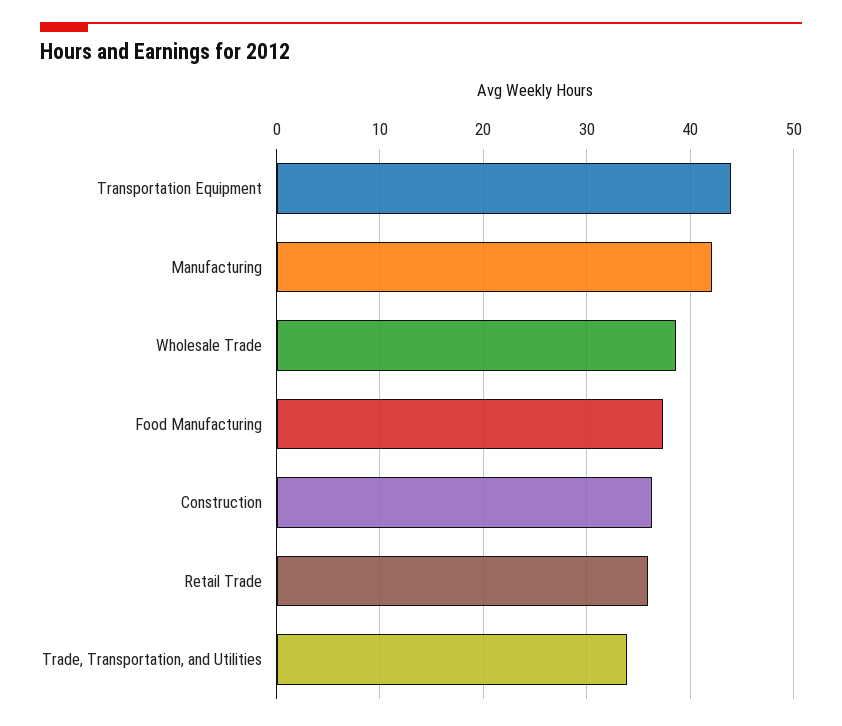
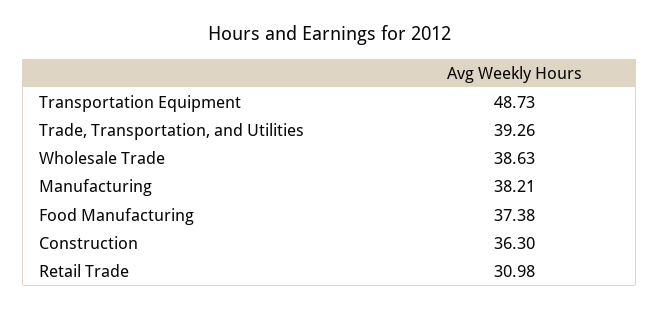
Transportation Equipment: 44 -> 48.73
Manufacturing: 42 -> 38.21
Retail Trade: 36 -> 30.98
Trade, Transportation, and Utilities: 34 -> 39.26

